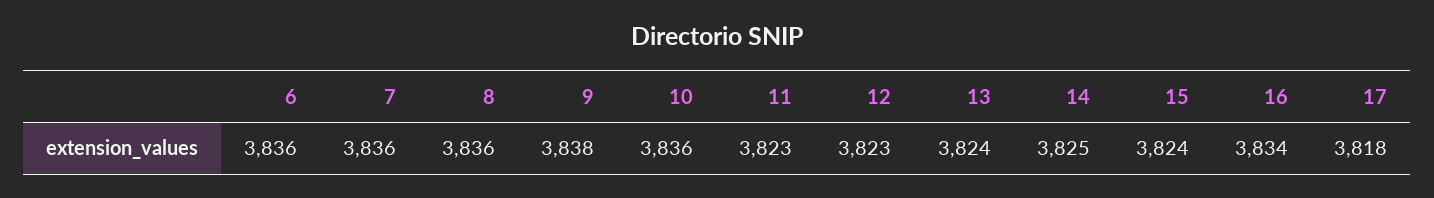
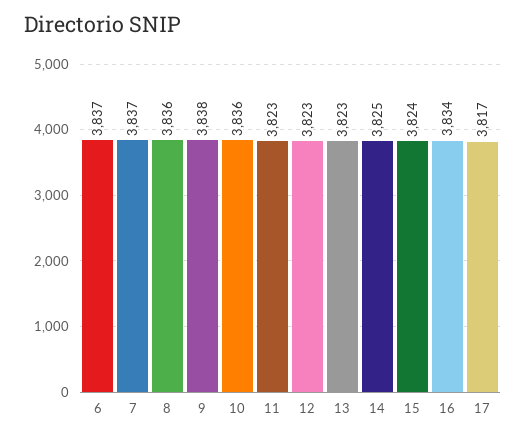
6: 3836 -> 3837
7: 3836 -> 3837
13: 3824 -> 3823
17: 3818 -> 3817

